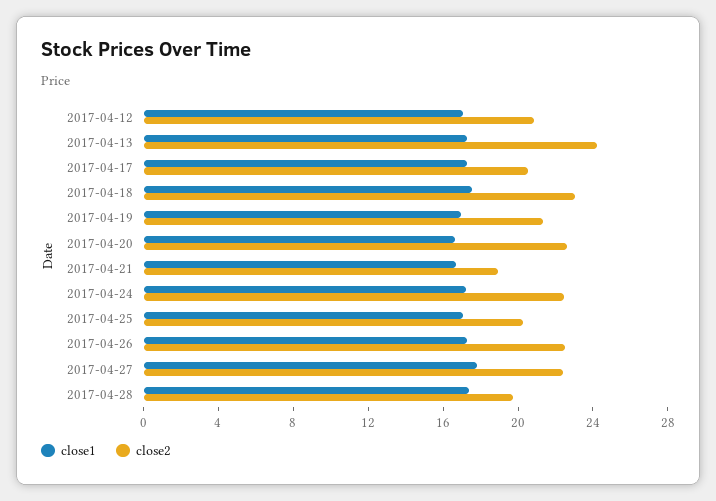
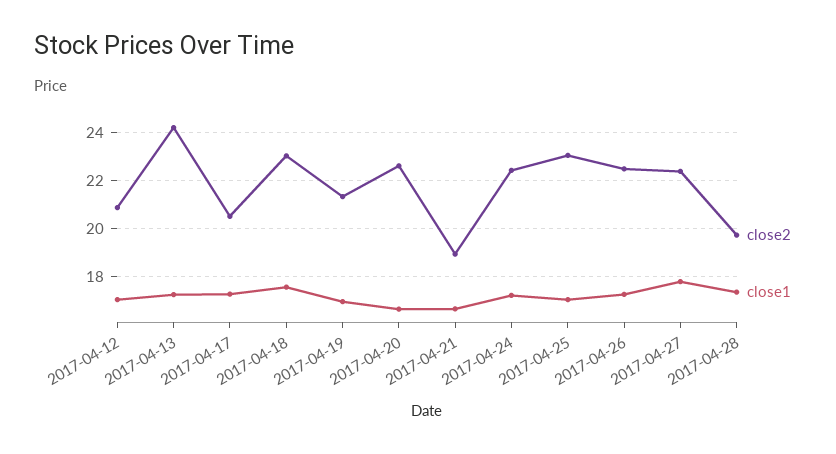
close2, 2017-04-25: 20 -> 23

